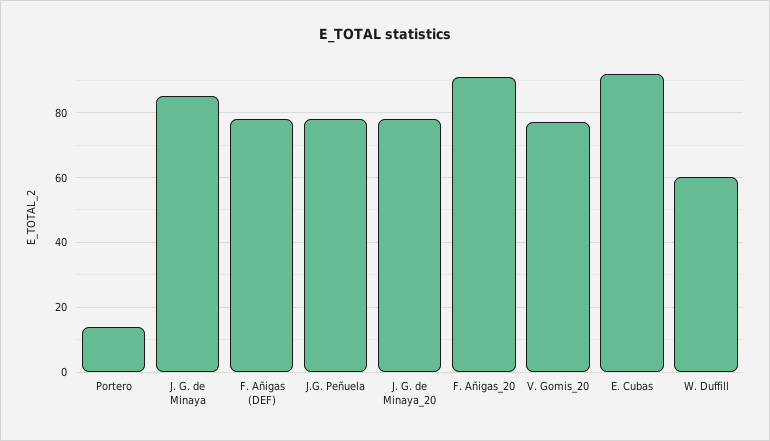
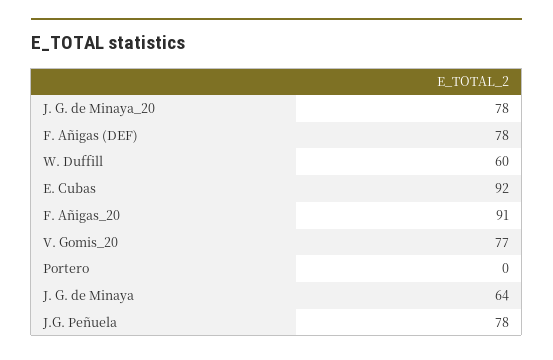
Portero: 15 -> 0
J. G. de Minaya: 85 -> 64

